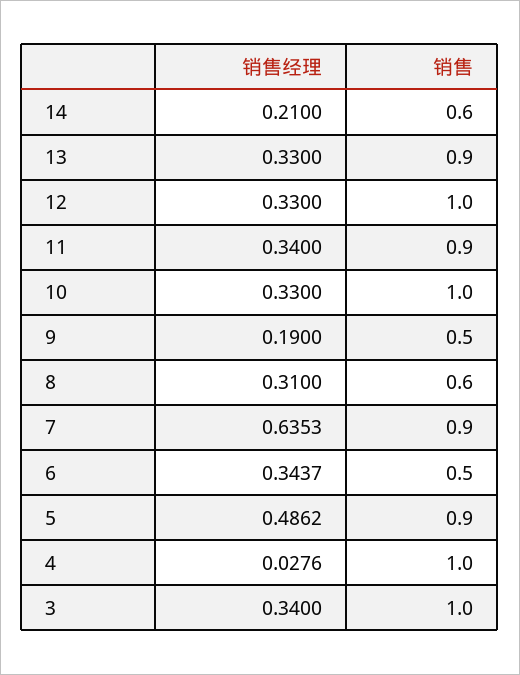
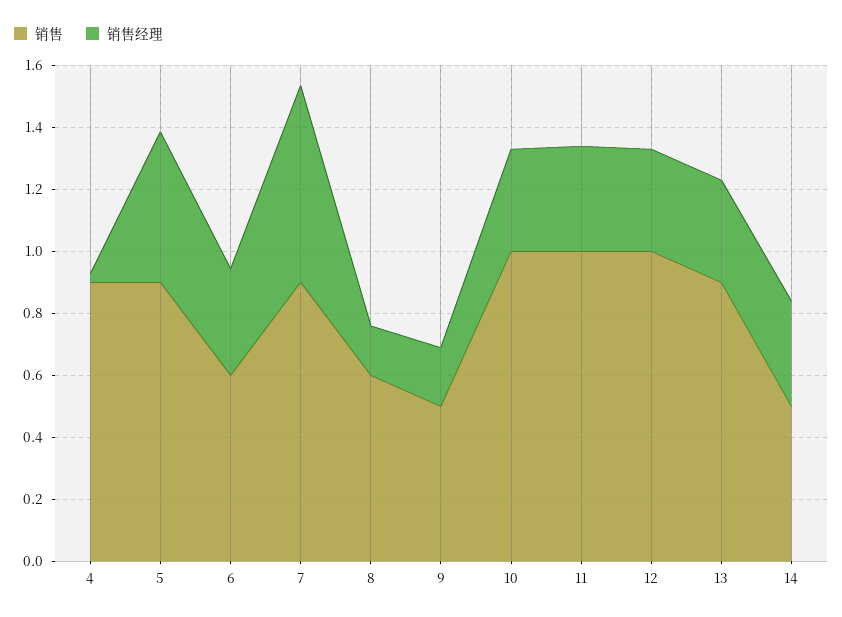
销售经理, 14: 0.21 -> 0.35
销售, 14: 0.6 -> 0.5
销售, 11: 0.9 -> 1
销售经理, 8: 0.31 -> 0.15
销售, 6: 0.5 -> 0.6
销售, 4: 1 -> 0.9
销售经理, 3: 0.34 -> none
销售, 3: 1 -> none

